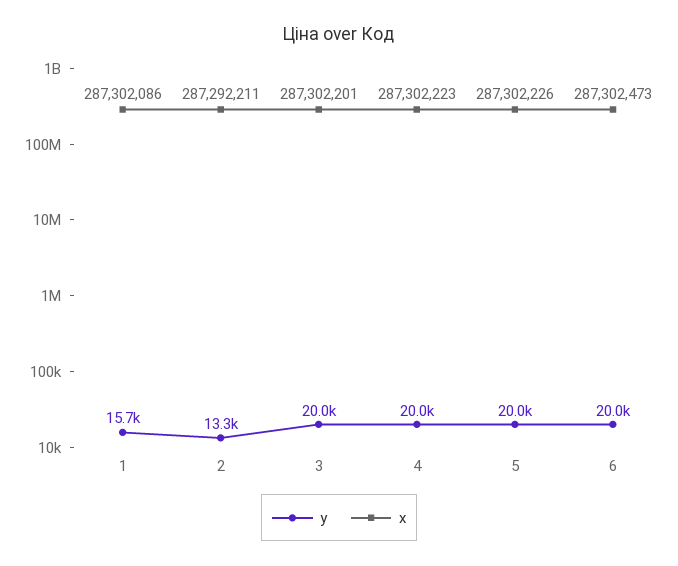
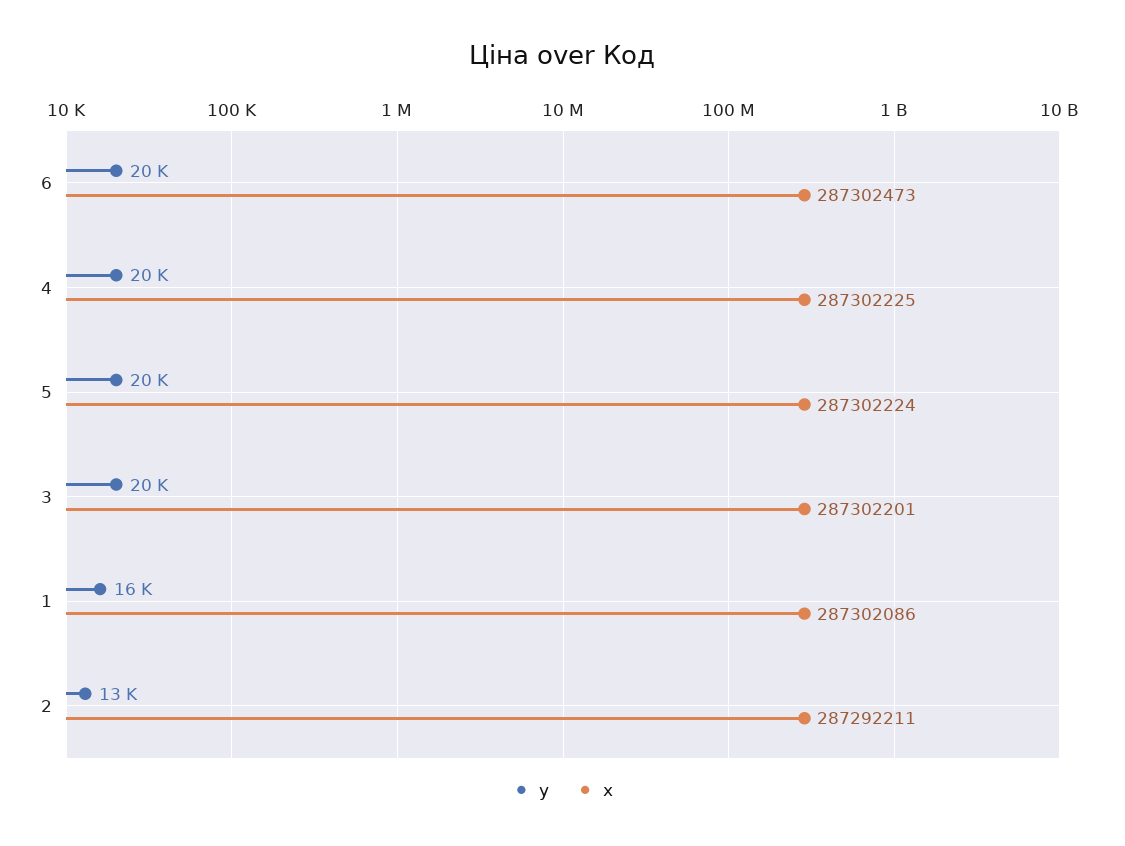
x, 4: 287302223 -> 287302225
x, 5: 287302226 -> 287302224

